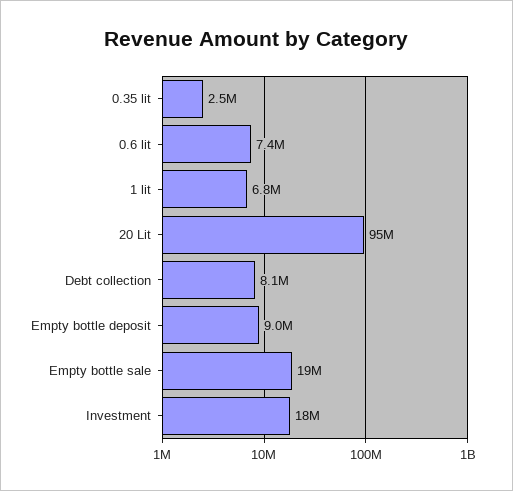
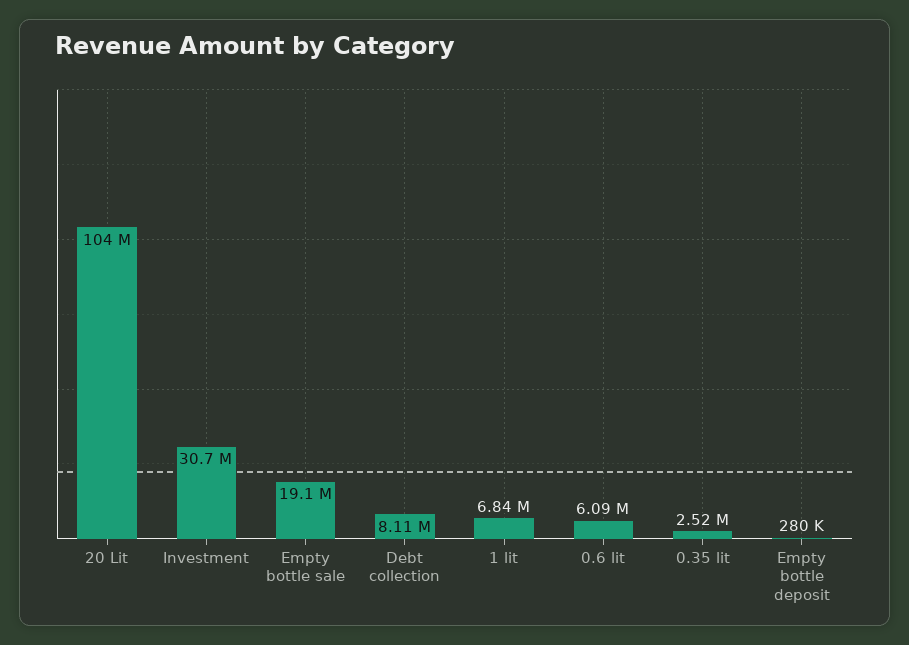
0.6 lit: 7400000 -> 6090000
20 Lit: 95000000 -> 104000000
Empty bottle deposit: 9000000 -> 280000
Investment: 18000000 -> 30700000

